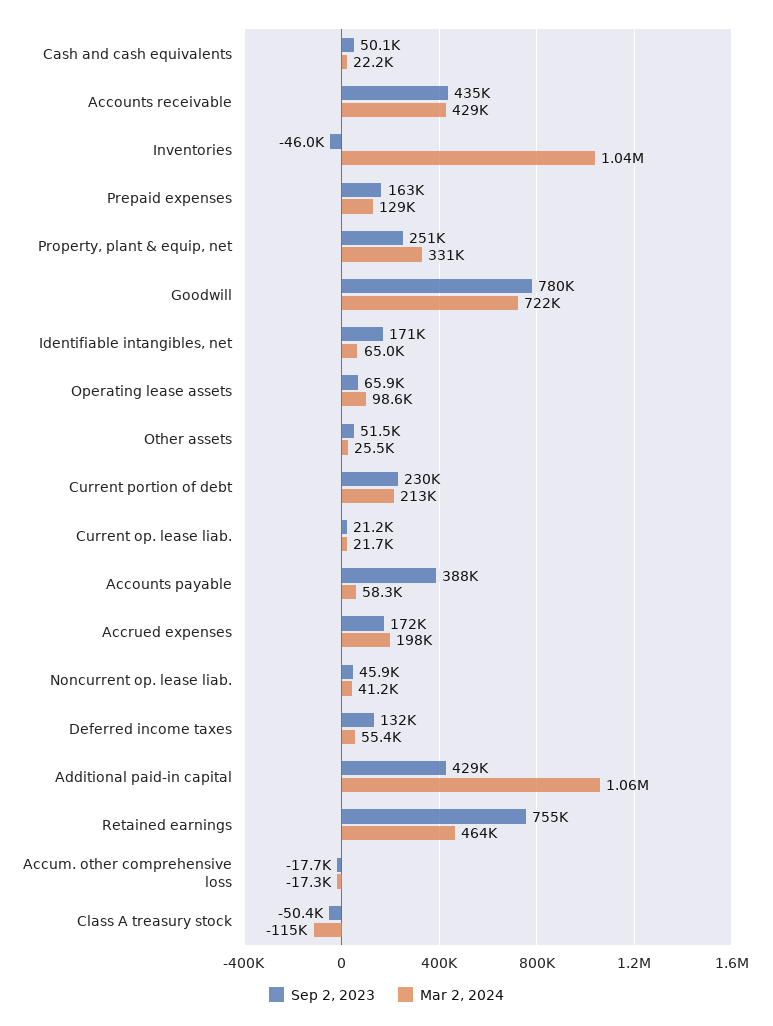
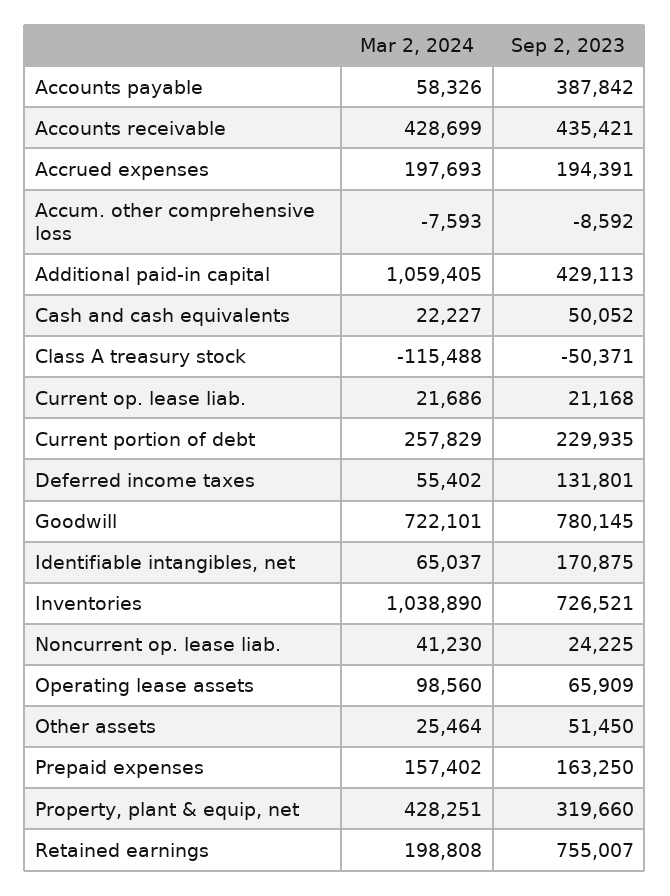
Sep 2, 2023, Inventories: -46000 -> 726521
Mar 2, 2024, Prepaid expenses: 129000 -> 157402
Sep 2, 2023, Property, plant & equip, net: 251000 -> 319660
Mar 2, 2024, Property, plant & equip, net: 331000 -> 428251
Mar 2, 2024, Current portion of debt: 213000 -> 257829
Sep 2, 2023, Accrued expenses: 172000 -> 194391
Sep 2, 2023, Noncurrent op. lease liab.: 45900 -> 24225
Mar 2, 2024, Retained earnings: 464000 -> 198808
Sep 2, 2023, Accum. other comprehensive loss: -17700 -> -8592
Mar 2, 2024, Accum. other comprehensive loss: -17300 -> -7593

